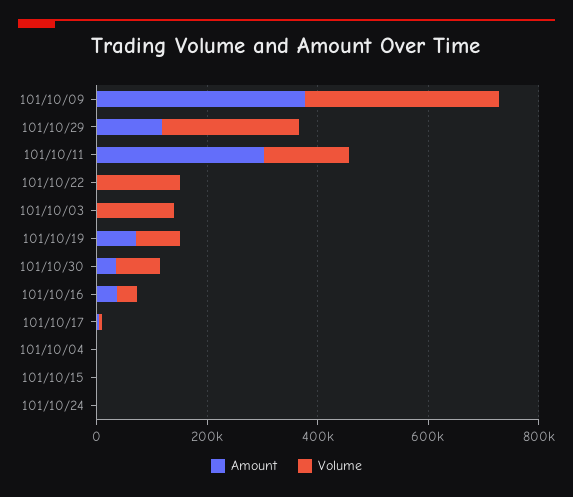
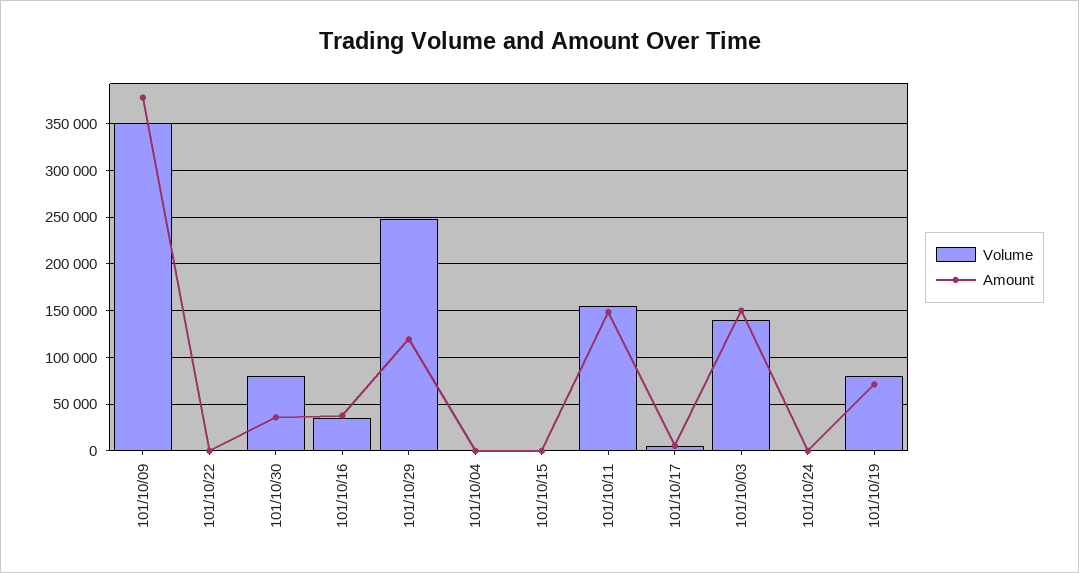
Amount, 101/10/11: 300000 -> 150000
Volume, 101/10/22: 150000 -> 0
Amount, 101/10/03: 0 -> 150000

